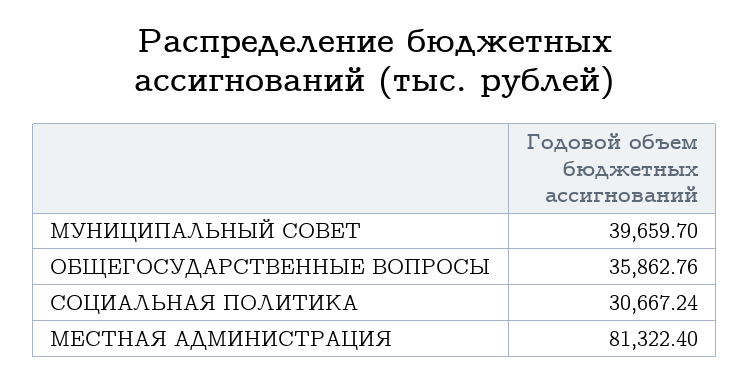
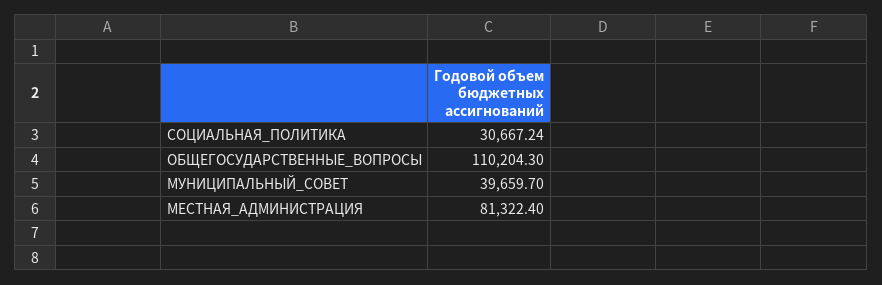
ОБЩЕГОСУДАРСТВЕННЫЕ ВОПРОСЫ: 35862.76 -> 110204.3

